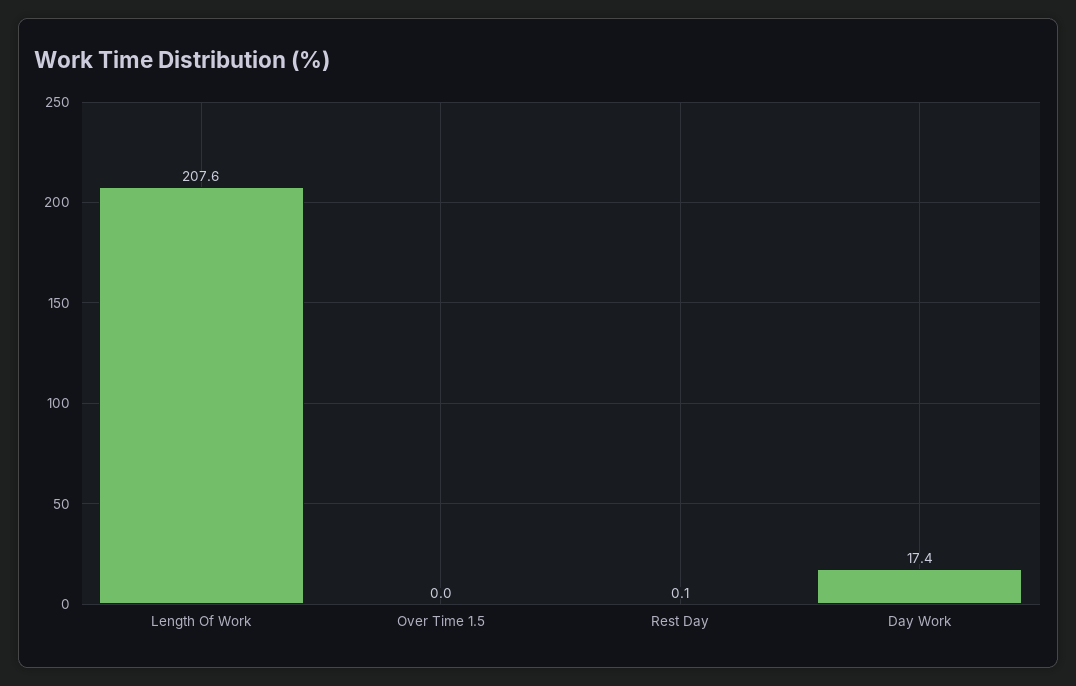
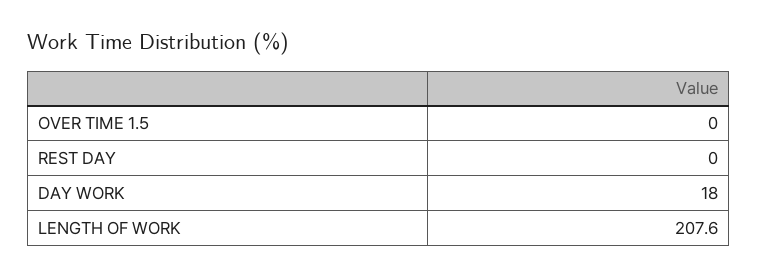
Rest Day: 0.1 -> 0
Day Work: 17.4 -> 18

